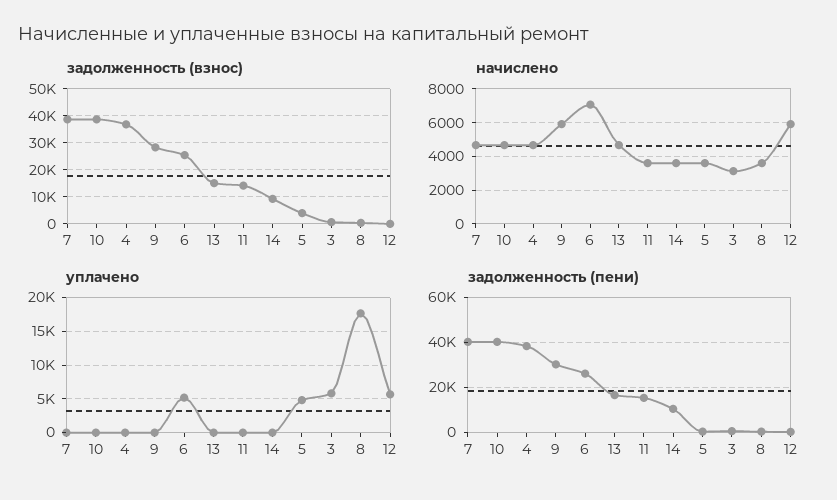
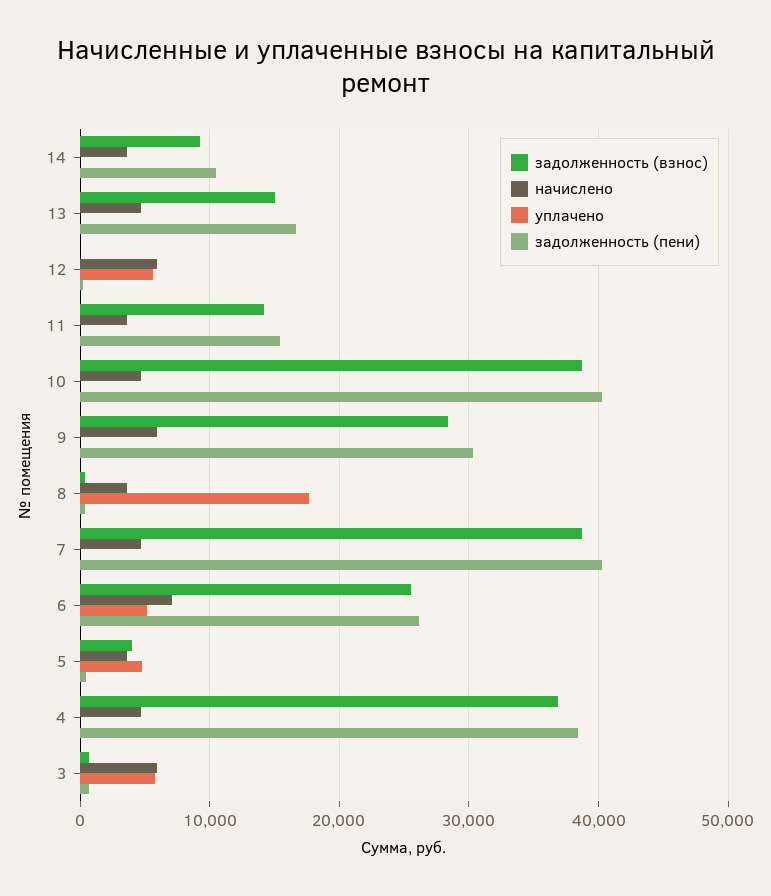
начислено, 3: 3000 -> 6000

